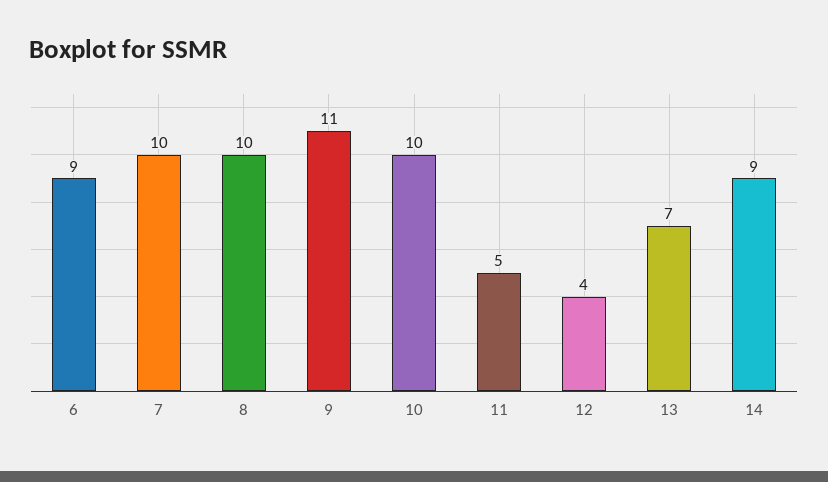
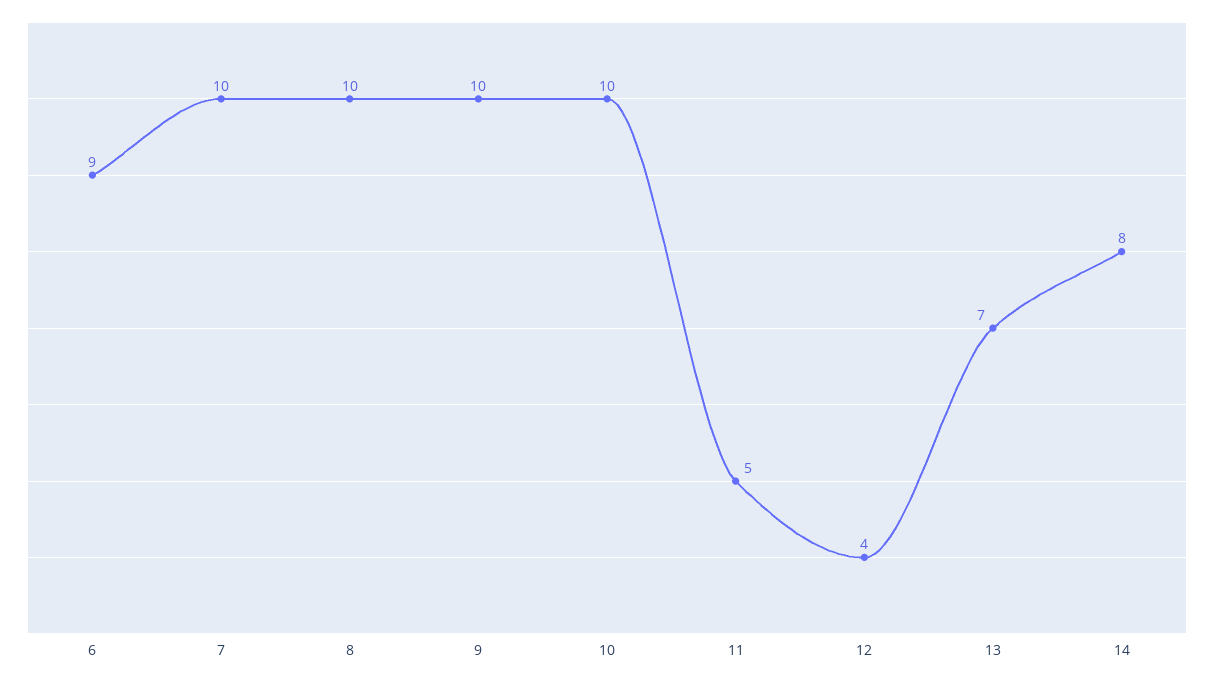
9: 11 -> 10
14: 9 -> 8

